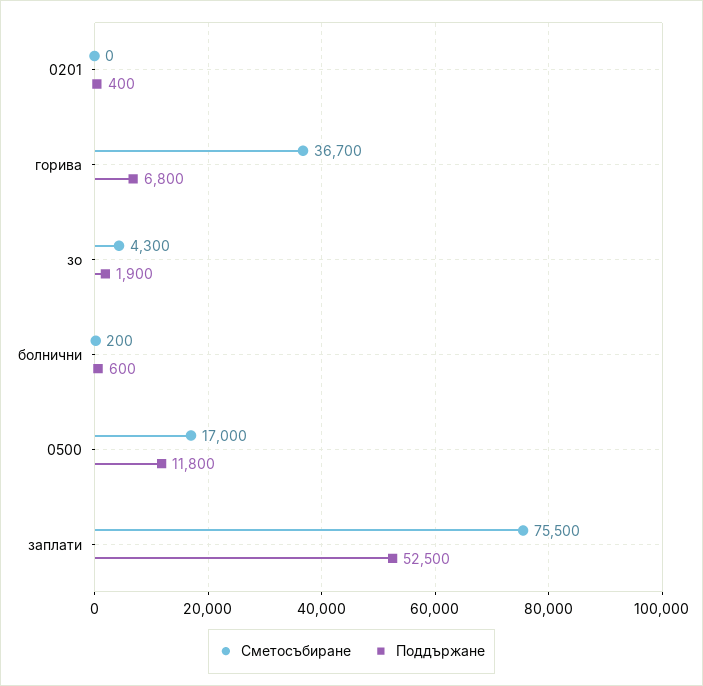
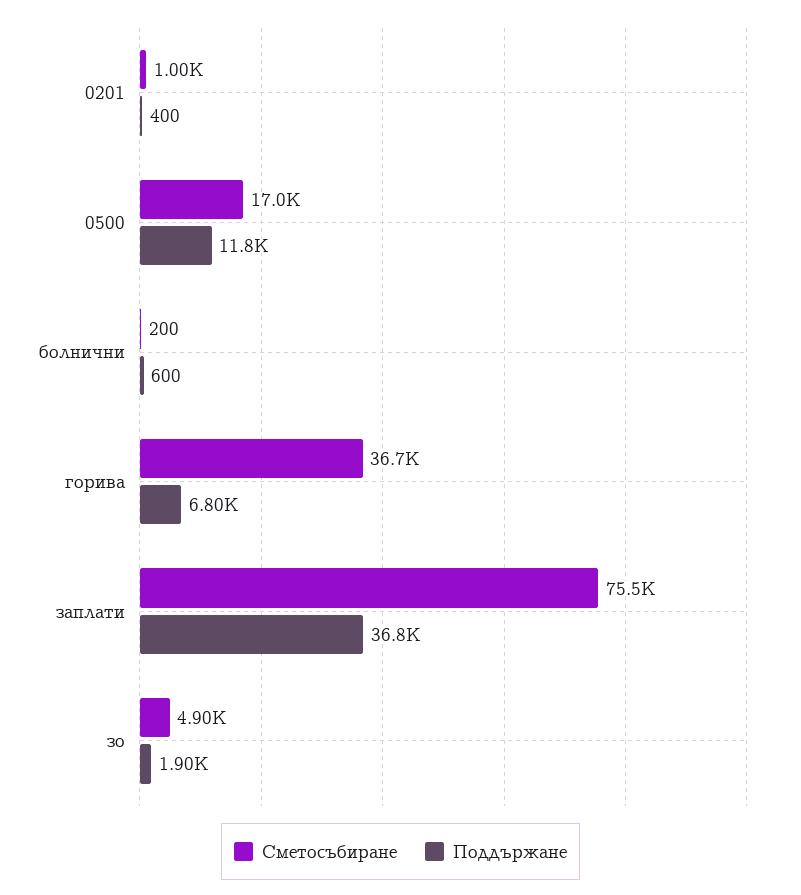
Сметосъбиране, 0201: 0 -> 1000
Сметосъбиране, зо: 4300 -> 4900
Поддържане, заплати: 52500 -> 36800

